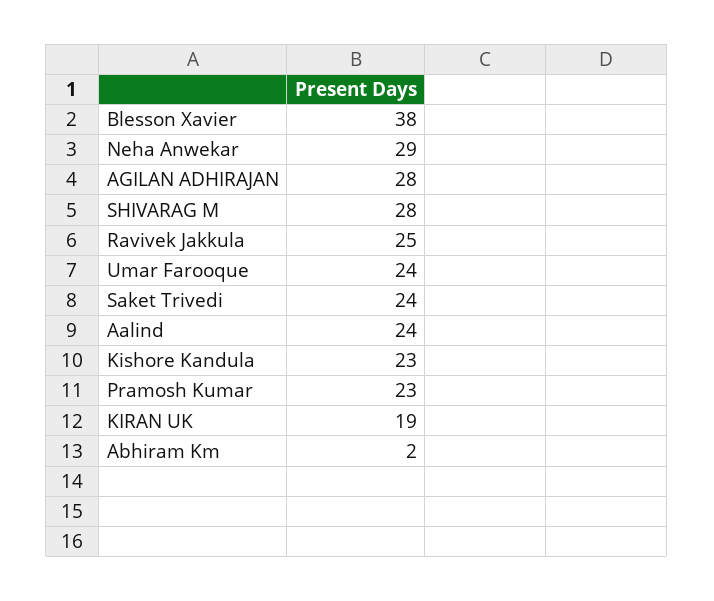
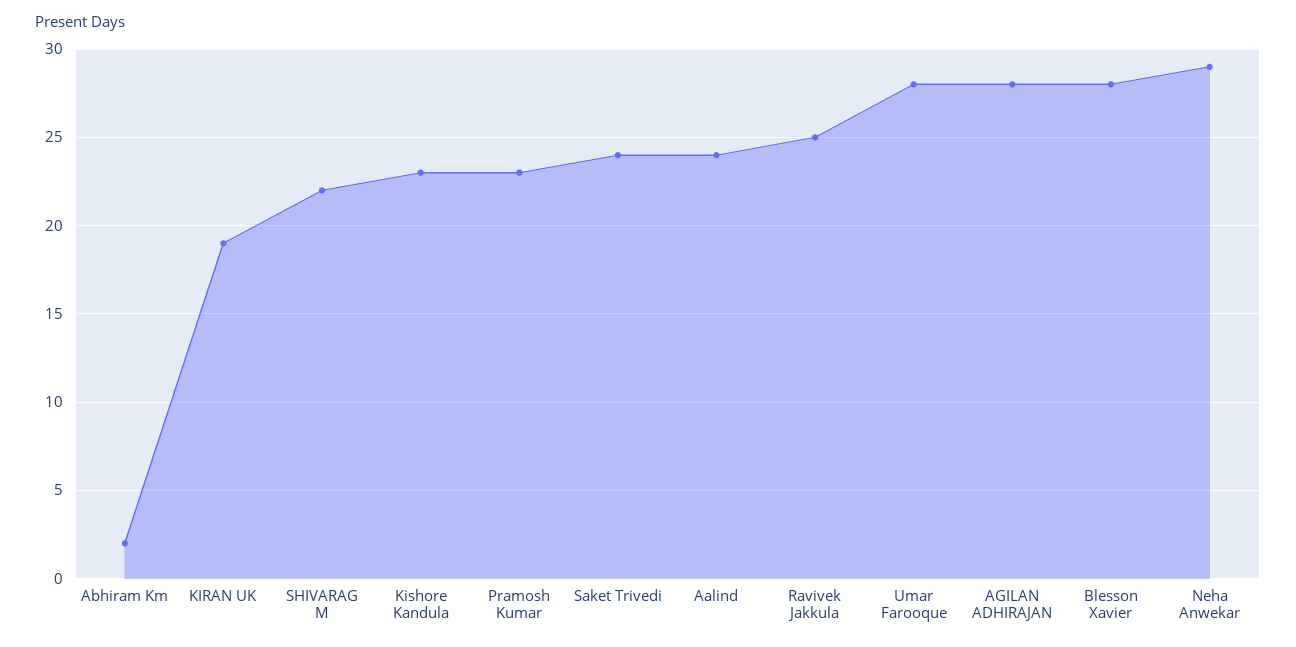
Blesson Xavier: 38 -> 28
SHIVARAG M: 28 -> 22
Umar Farooque: 24 -> 28

